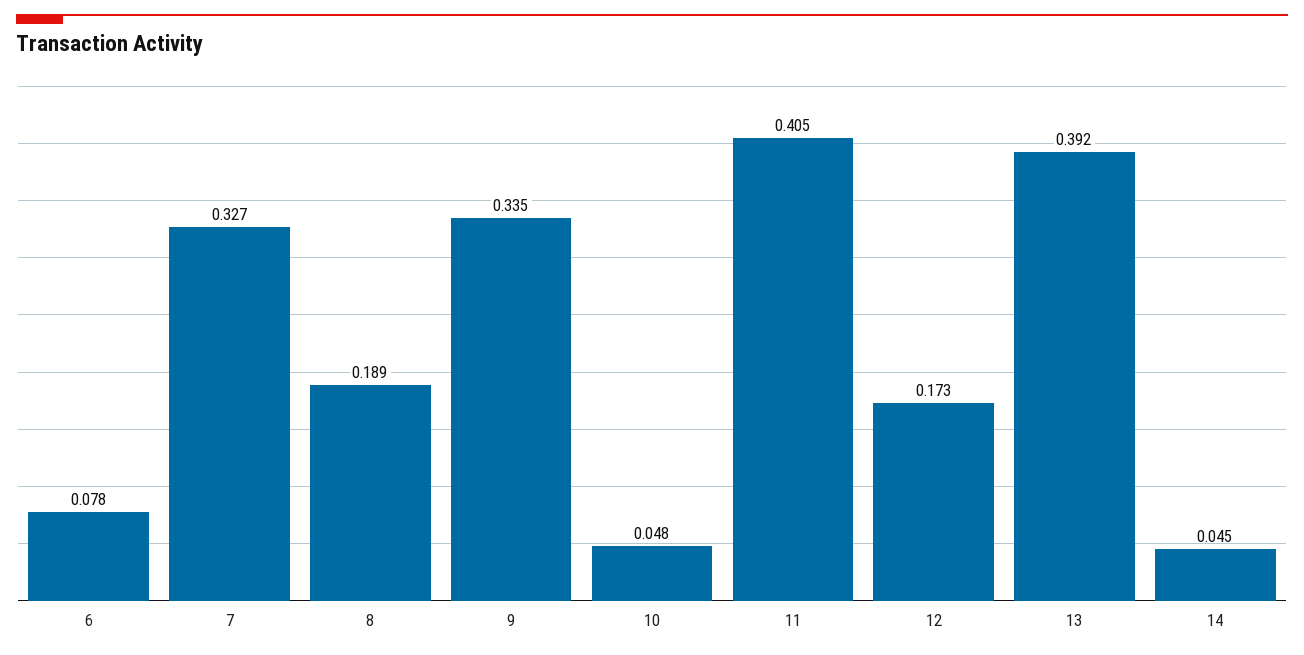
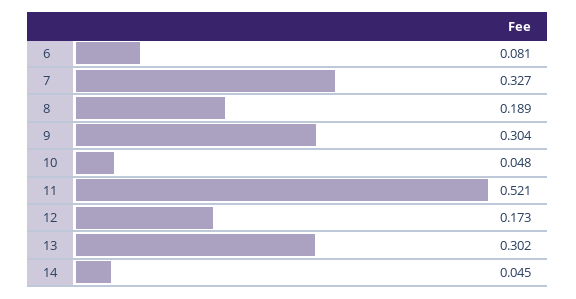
6: 0.078 -> 0.081
9: 0.335 -> 0.304
11: 0.405 -> 0.521
13: 0.392 -> 0.302

